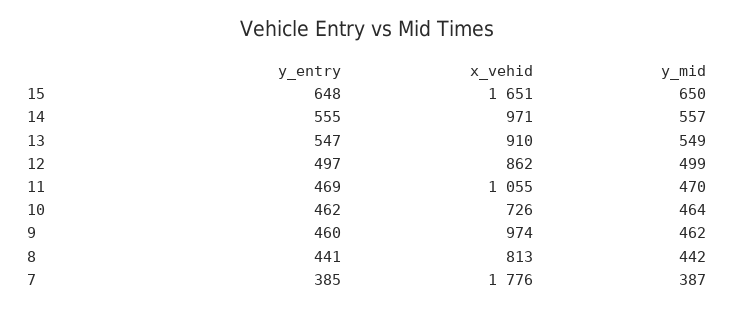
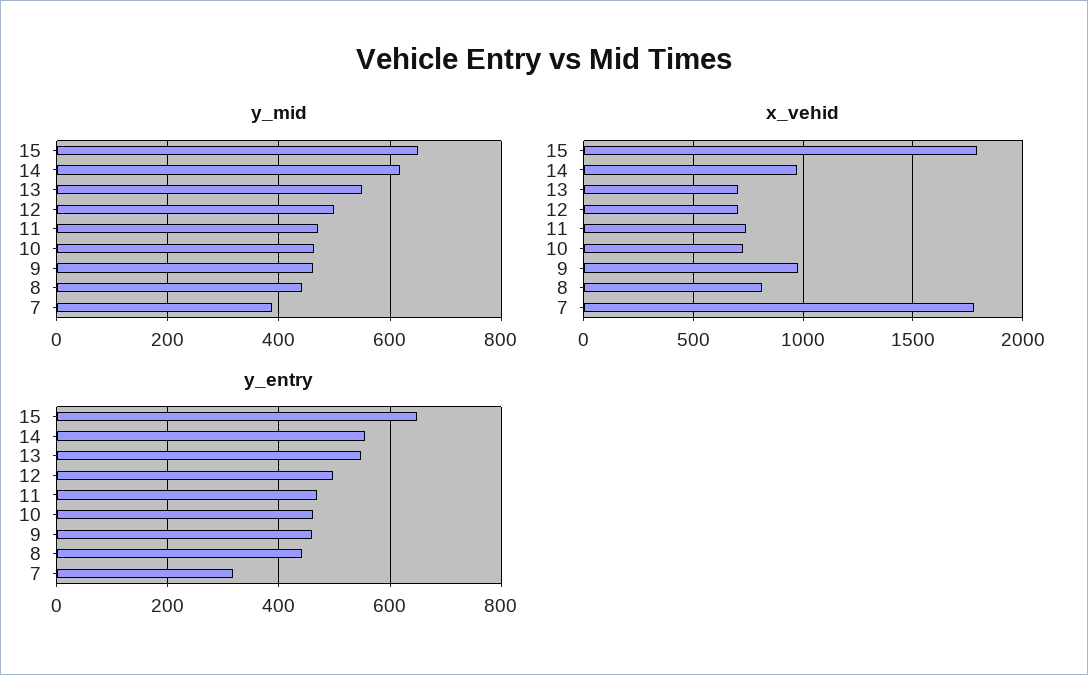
x_vehid, 15: 1651 -> 1800
y_mid, 14: 557 -> 620
x_vehid, 13: 910 -> 700
x_vehid, 12: 862 -> 700
x_vehid, 11: 1055 -> 750
y_entry, 7: 385 -> 320

